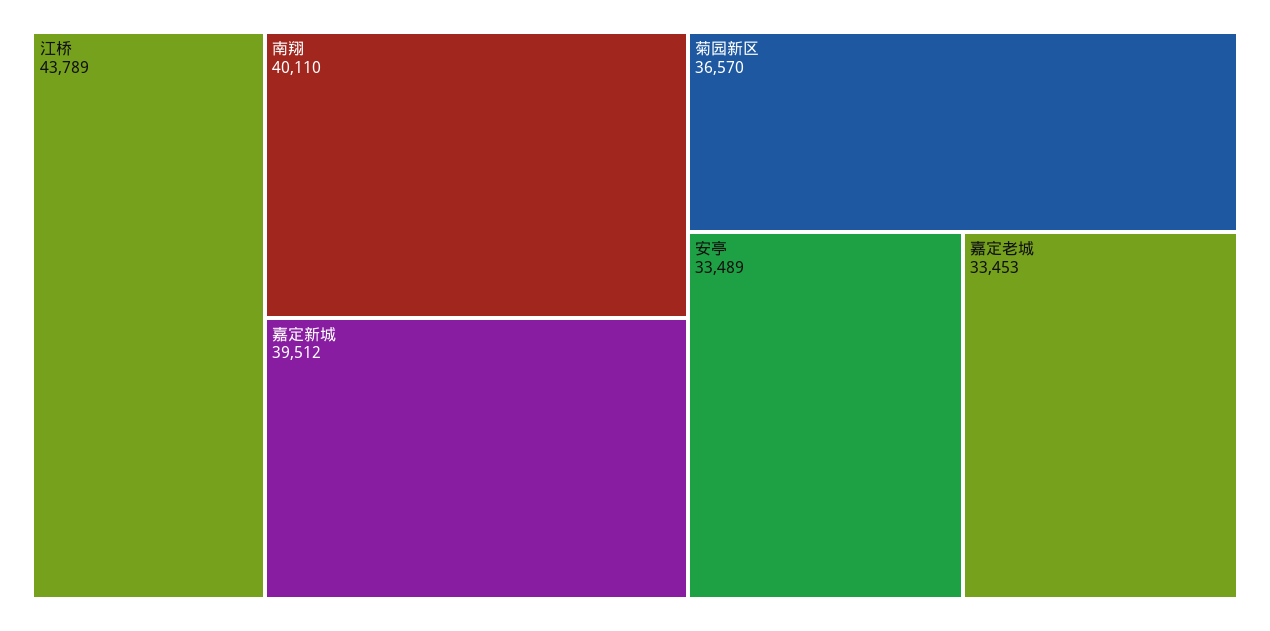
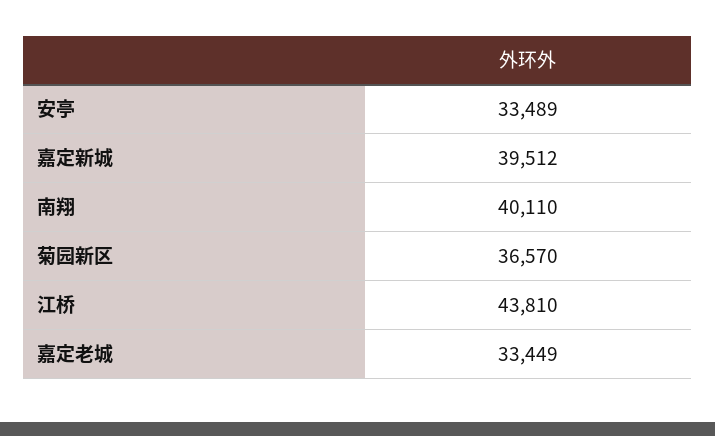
江桥: 43789 -> 43810
嘉定老城: 33453 -> 33449

